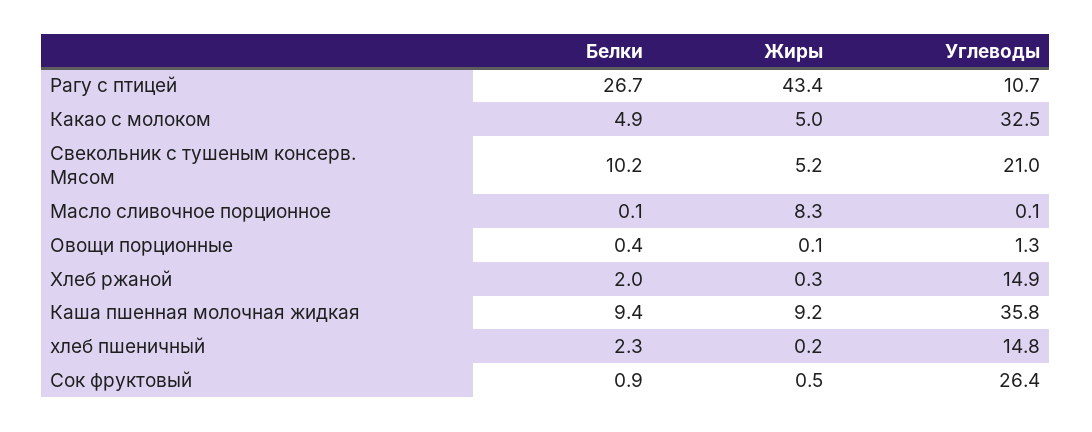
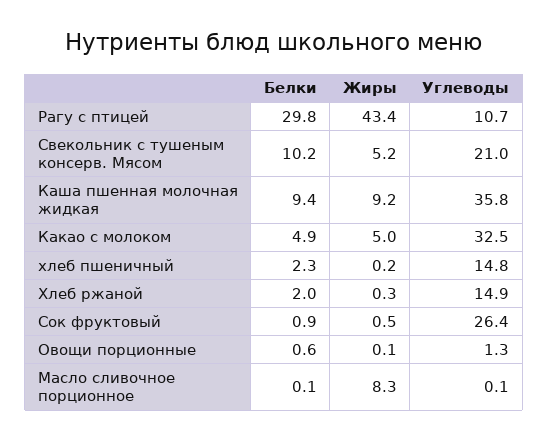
Белки, Рагу с птицей: 26.7 -> 29.8
Белки, Овощи порционные: 0.4 -> 0.6

